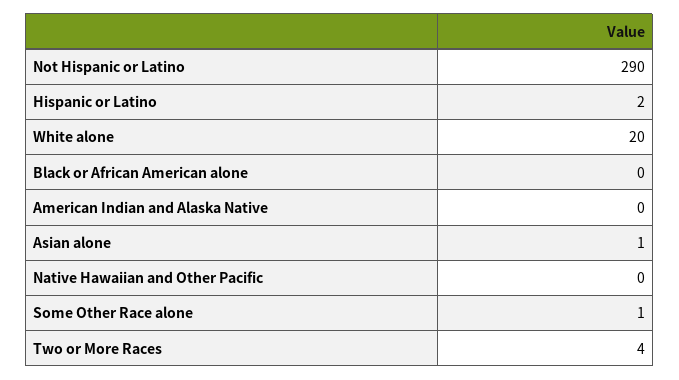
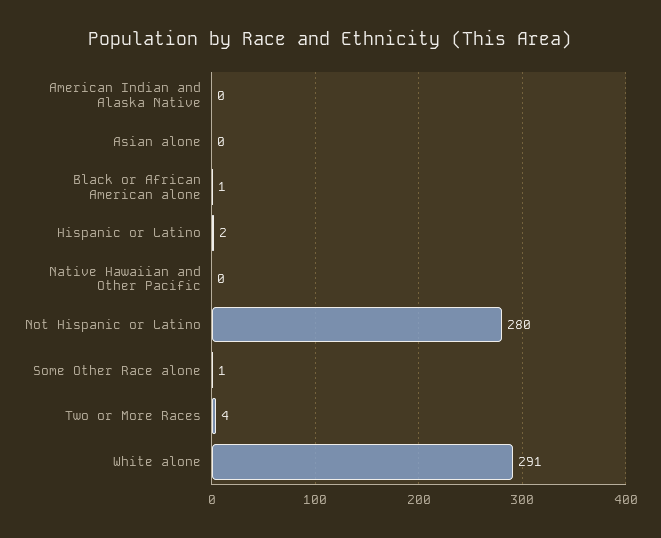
Not Hispanic or Latino: 290 -> 280
White alone: 20 -> 291
Black or African American alone: 0 -> 1
Asian alone: 1 -> 0

